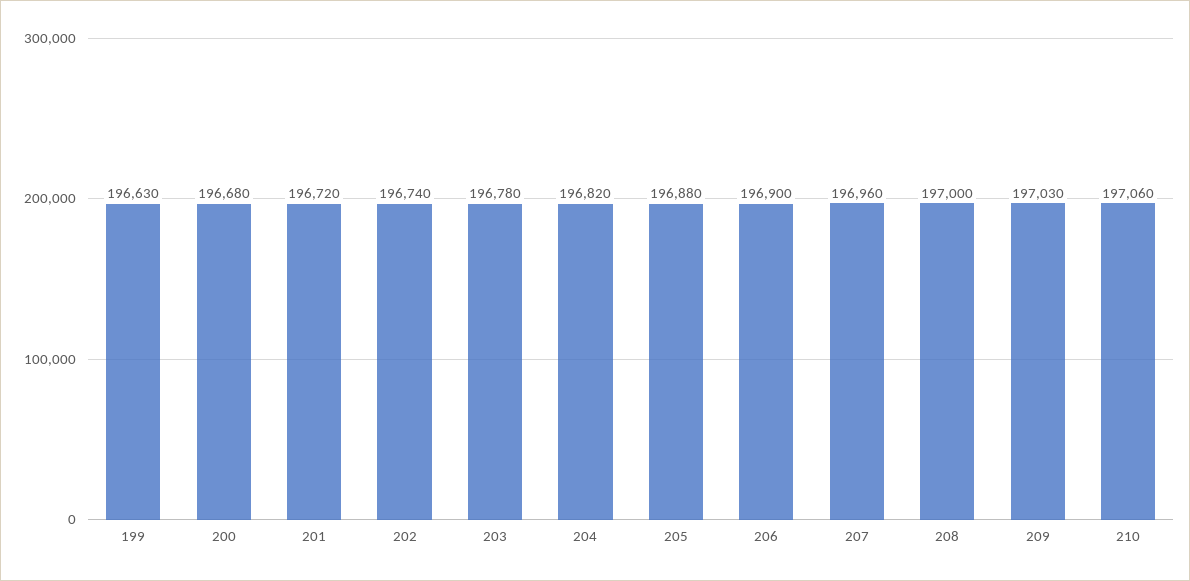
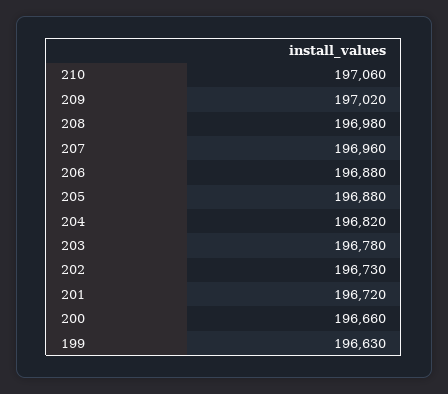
200: 196680 -> 196660
202: 196740 -> 196730
206: 196900 -> 196880
208: 197000 -> 196980
209: 197030 -> 197020

